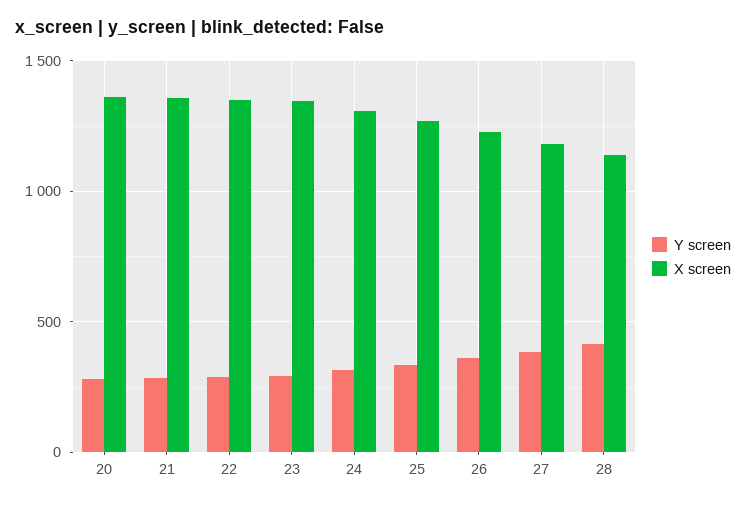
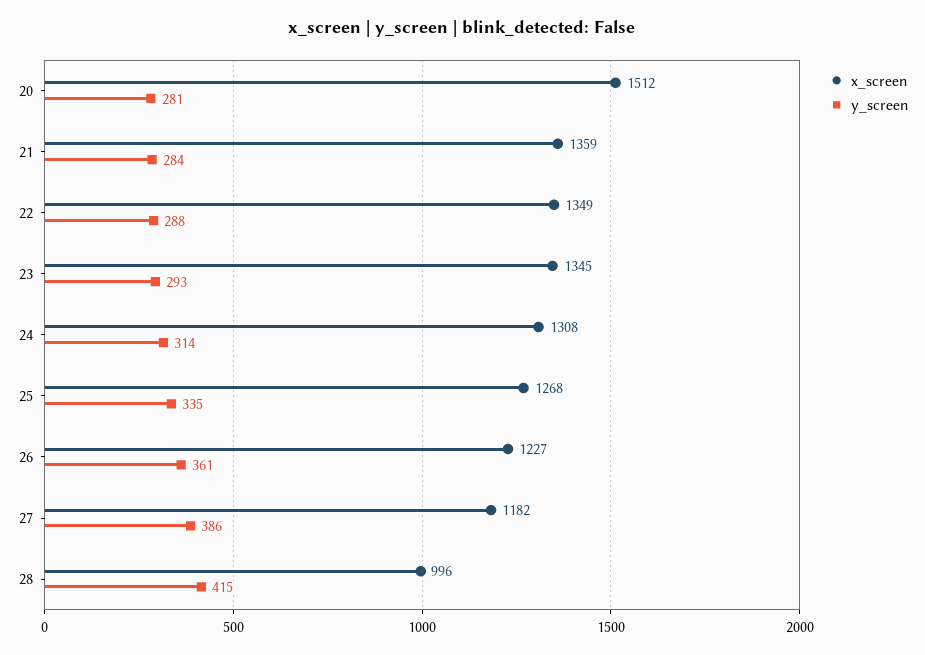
X screen, 20: 1350 -> 1512
X screen, 28: 1150 -> 996

